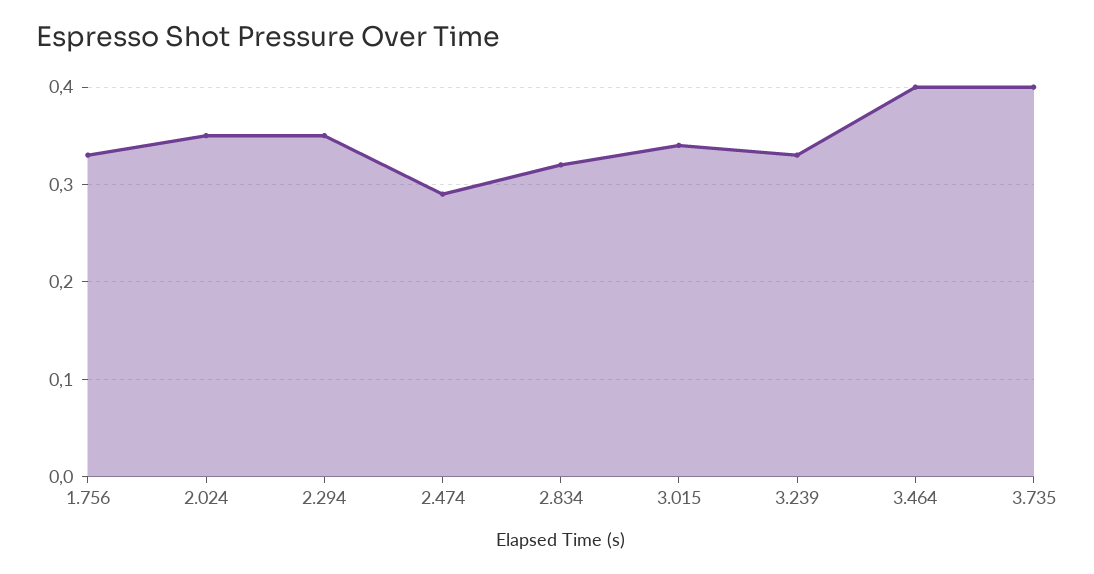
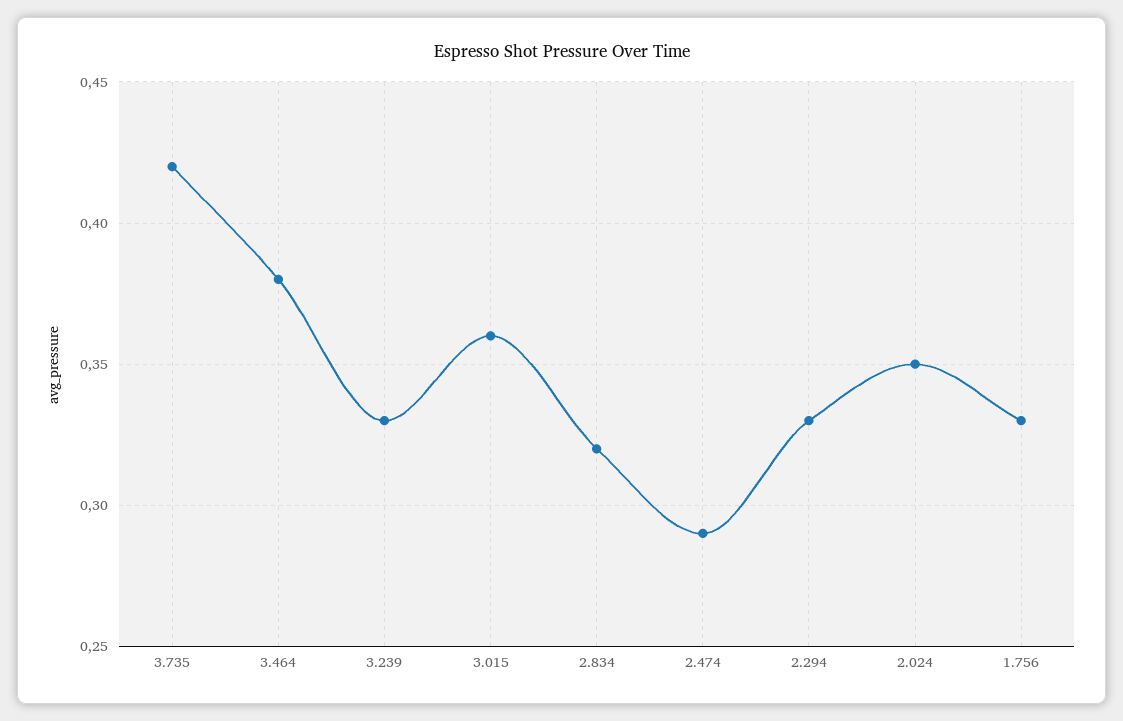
2.294: 0.35 -> 0.33
3.015: 0.34 -> 0.36
3.464: 0.4 -> 0.38
3.735: 0.4 -> 0.42

